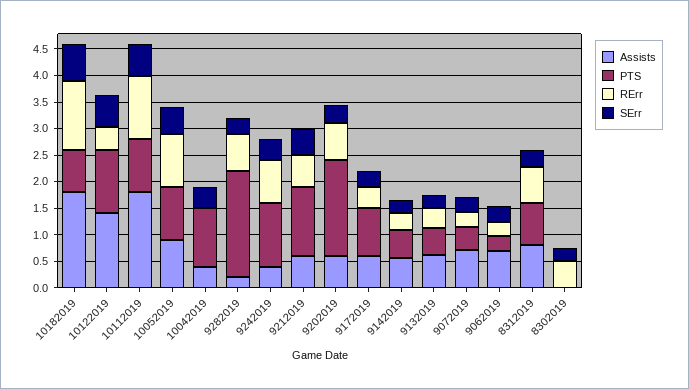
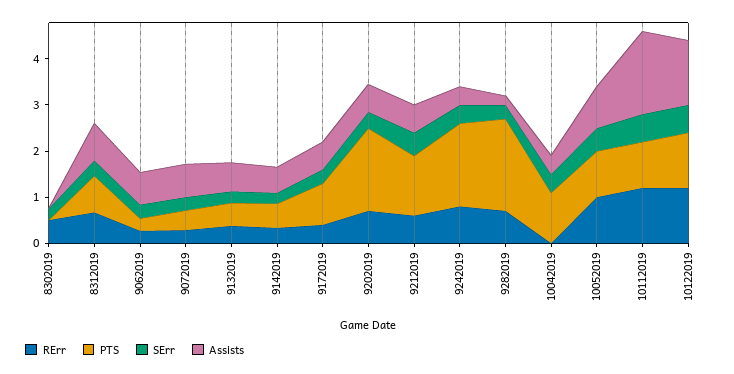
Assists, 10182019: 1.75 -> none
PTS, 10182019: 0.75 -> none
RErr, 10182019: 1.25 -> none
SErr, 10182019: 0.75 -> none
RErr, 10122019: 0.5 -> 1.2
PTS, 9242019: 1.25 -> 1.8

